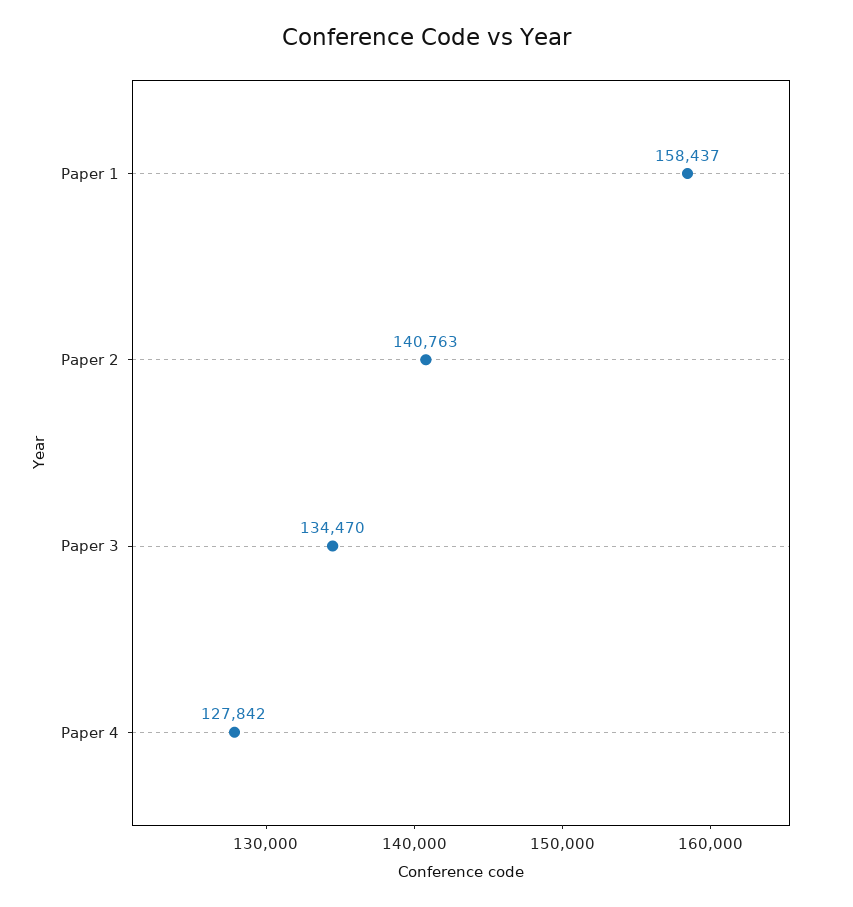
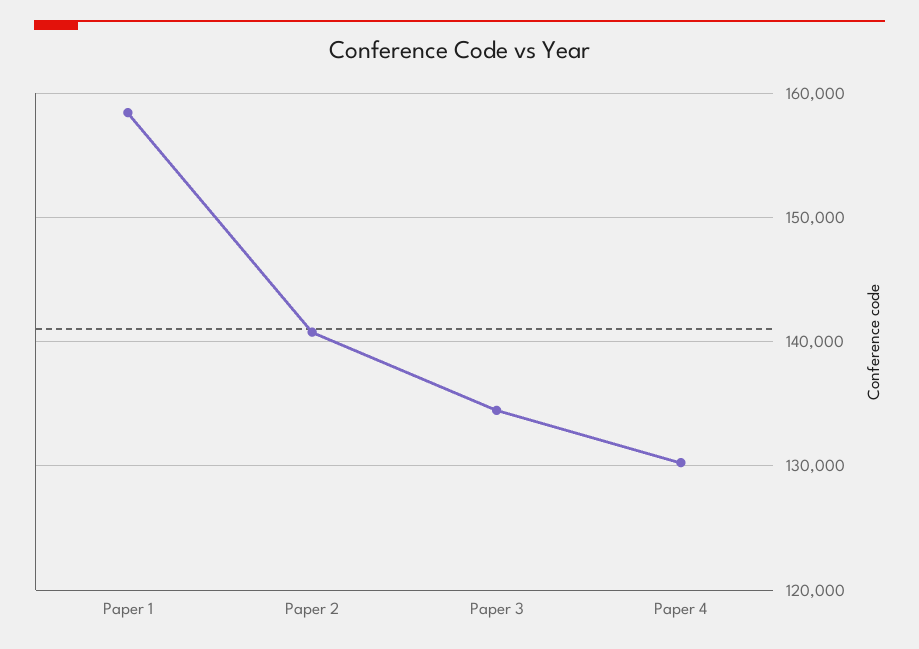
Paper 4: 127842 -> 130000

